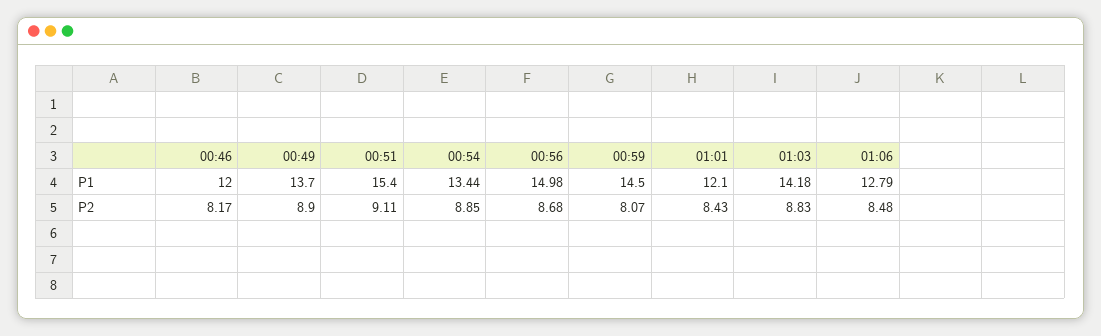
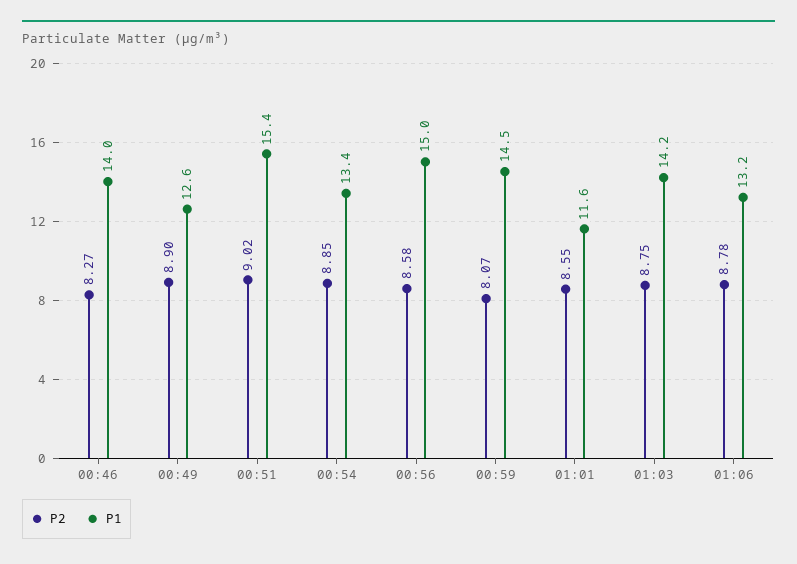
P1, 00:46: 12 -> 14
P1, 00:49: 13.7 -> 12.6
P1, 01:01: 12.1 -> 11.6
P1, 01:06: 12.79 -> 13.2
P2, 00:46: 8.17 -> 8.27
P2, 00:51: 9.11 -> 9.02
P2, 00:56: 8.68 -> 8.58
P2, 01:01: 8.43 -> 8.55
P2, 01:03: 8.83 -> 8.75
P2, 01:06: 8.48 -> 8.78

